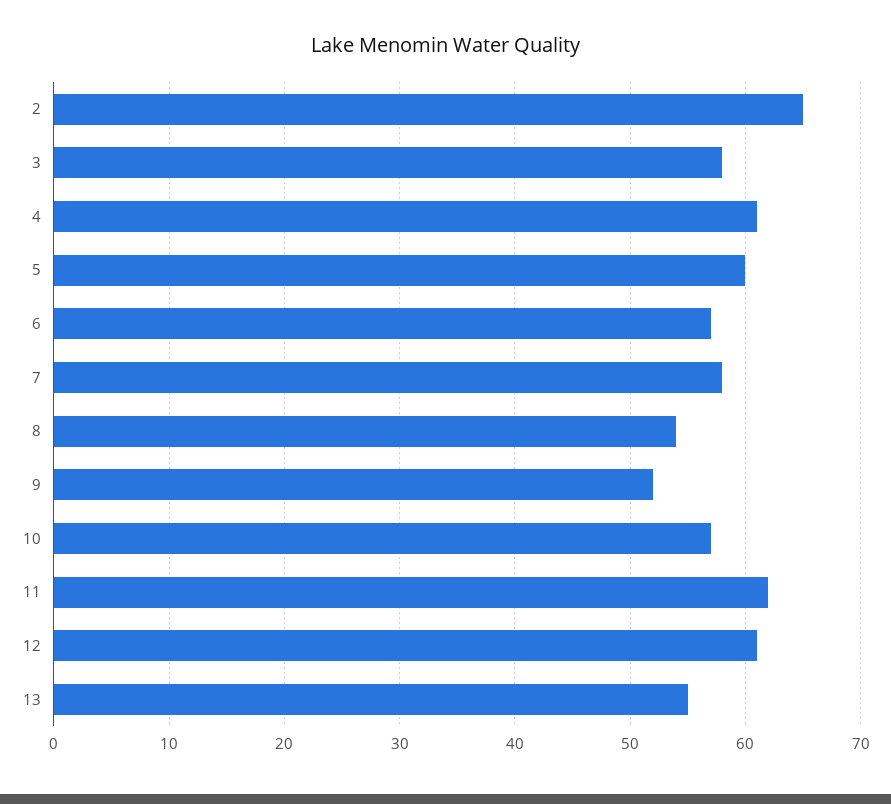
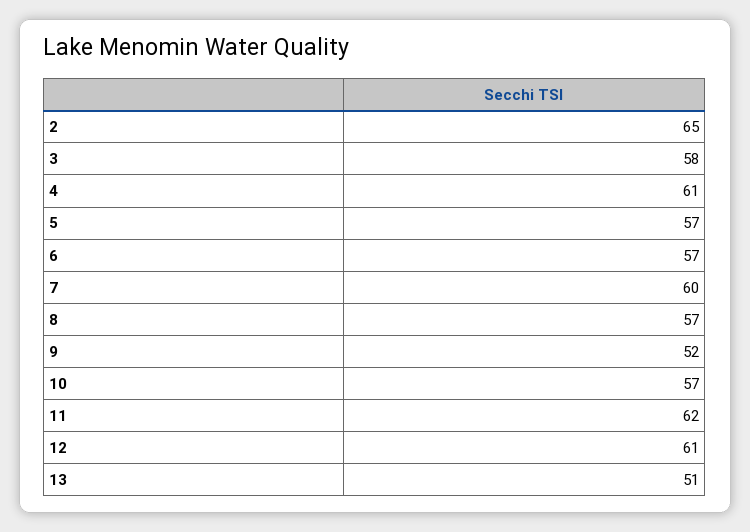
5: 60 -> 57
7: 58 -> 60
8: 54 -> 57
13: 55 -> 51

